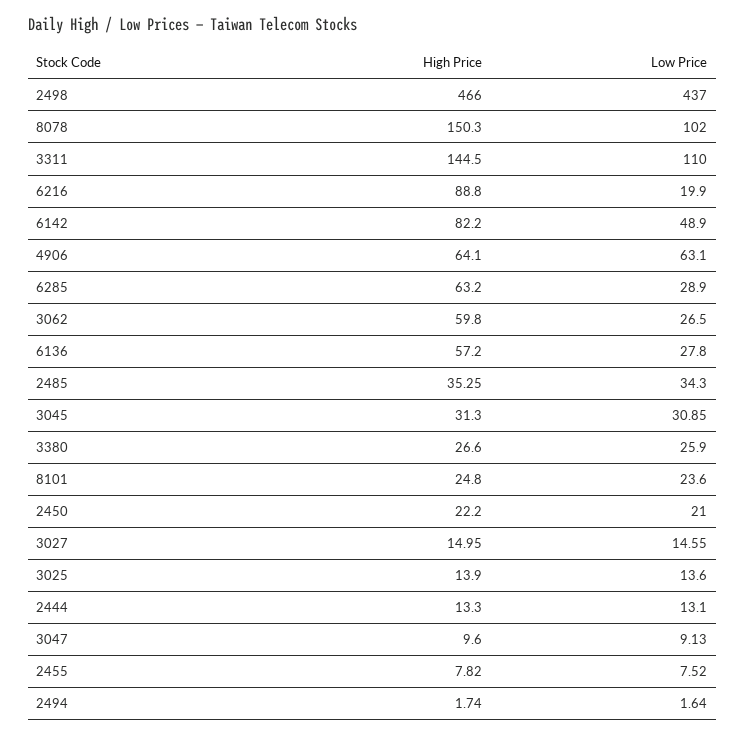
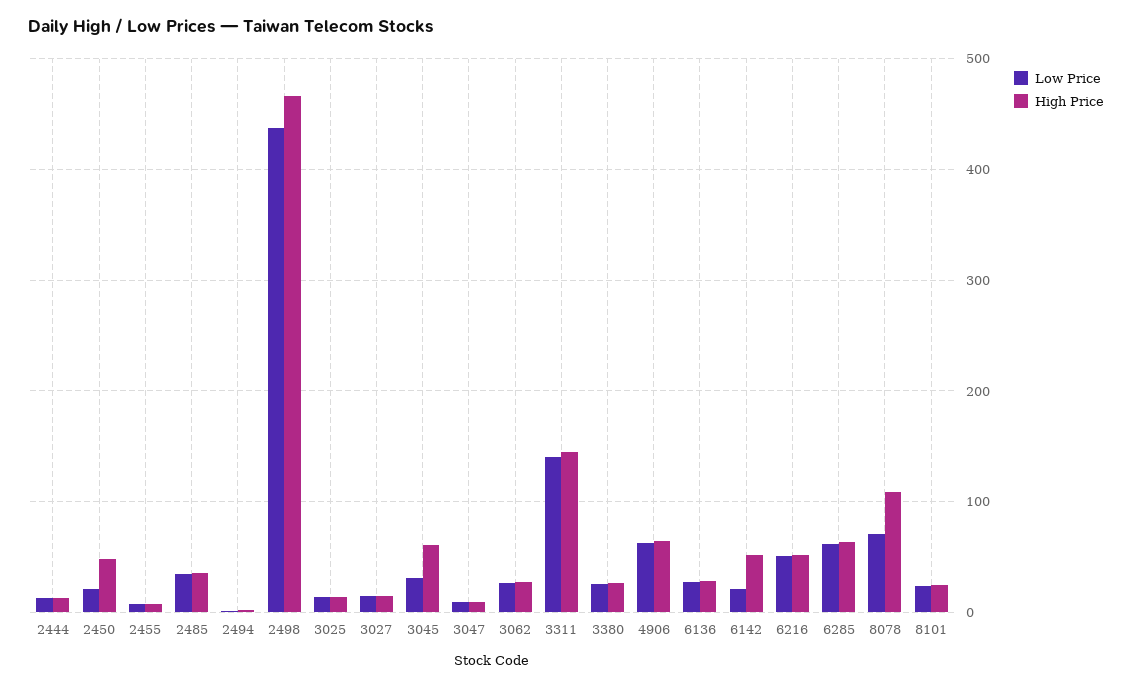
High Price, 8078: 150.3 -> 110
Low Price, 8078: 102 -> 70
Low Price, 3311: 110 -> 140
High Price, 6216: 88.8 -> 50
Low Price, 6216: 19.9 -> 50
High Price, 6142: 82.2 -> 50
Low Price, 6142: 48.9 -> 20
Low Price, 6285: 28.9 -> 60
High Price, 3062: 59.8 -> 30
High Price, 6136: 57.2 -> 30
High Price, 3045: 31.3 -> 60
High Price, 2450: 22.2 -> 50

